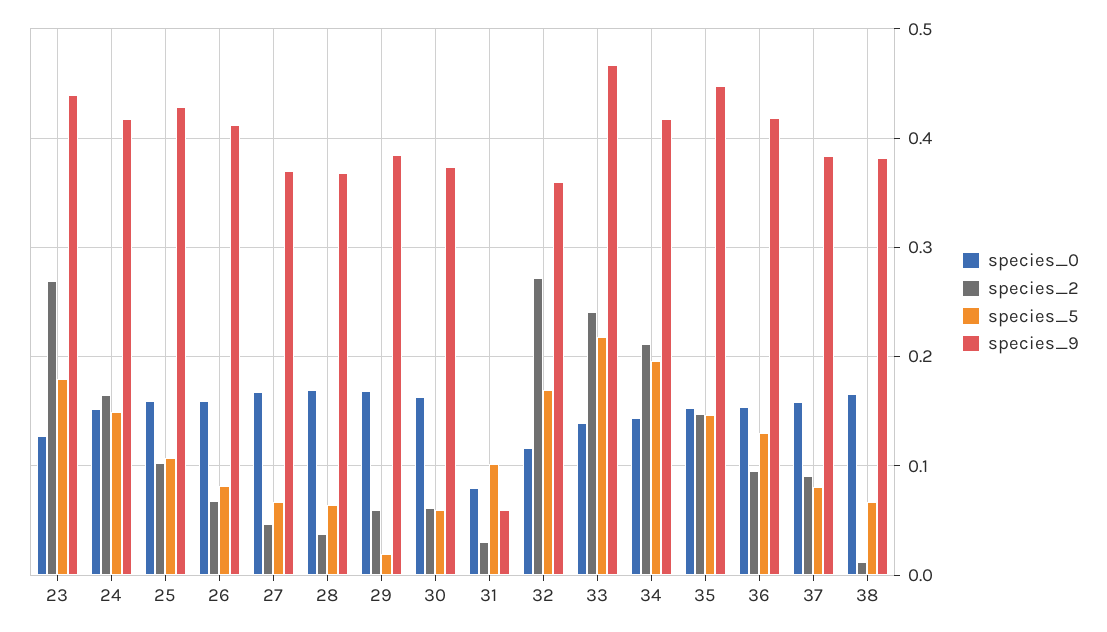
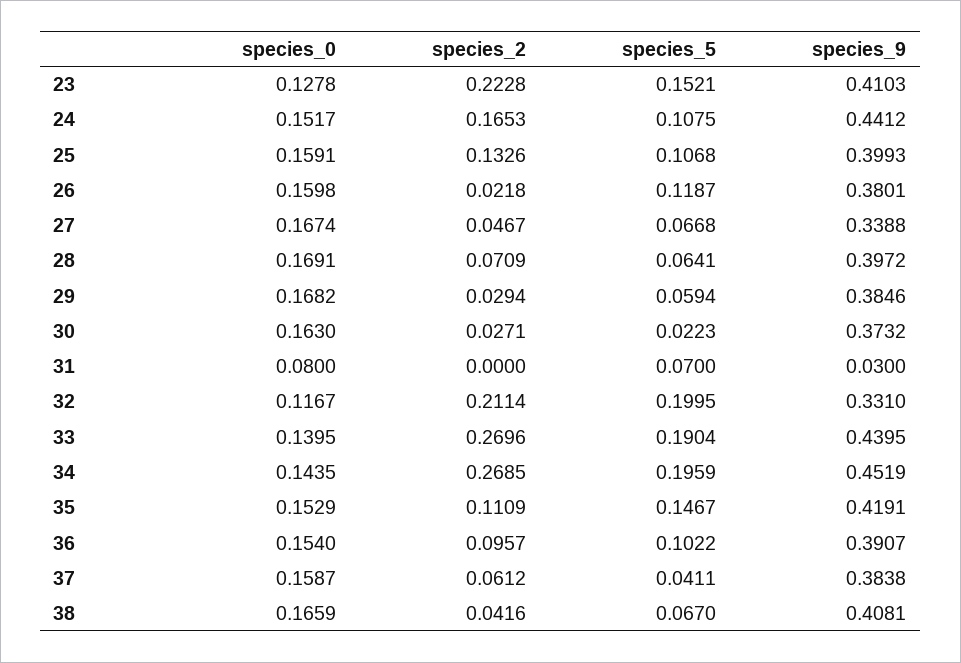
species_2, 23: 0.27 -> 0.2228
species_5, 23: 0.18 -> 0.1521
species_9, 23: 0.44 -> 0.4103
species_5, 24: 0.15 -> 0.1075
species_9, 24: 0.42 -> 0.4412
species_2, 25: 0.1 -> 0.1326
species_9, 25: 0.43 -> 0.3993
species_2, 26: 0.07 -> 0.0218
species_5, 26: 0.08 -> 0.1187
species_9, 26: 0.41 -> 0.3801
species_9, 27: 0.37 -> 0.3388
species_2, 28: 0.04 -> 0.0709
species_9, 28: 0.37 -> 0.3972
species_2, 29: 0.06 -> 0.0294
species_5, 29: 0.02 -> 0.0594
species_2, 30: 0.06 -> 0.0271
species_5, 30: 0.06 -> 0.0223
species_2, 31: 0.03 -> 0
species_5, 31: 0.1 -> 0.07
species_9, 31: 0.06 -> 0.03
species_2, 32: 0.27 -> 0.2114
species_5, 32: 0.17 -> 0.1995
species_9, 32: 0.36 -> 0.331
species_2, 33: 0.24 -> 0.2696
species_5, 33: 0.22 -> 0.1904
species_9, 33: 0.47 -> 0.4395
species_2, 34: 0.21 -> 0.2685
species_9, 34: 0.42 -> 0.4519
species_2, 35: 0.15 -> 0.1109
species_9, 35: 0.45 -> 0.4191
species_5, 36: 0.13 -> 0.1022
species_9, 36: 0.42 -> 0.3907
species_2, 37: 0.09 -> 0.0612
species_5, 37: 0.08 -> 0.0411
species_2, 38: 0.01 -> 0.0416
species_9, 38: 0.38 -> 0.4081

